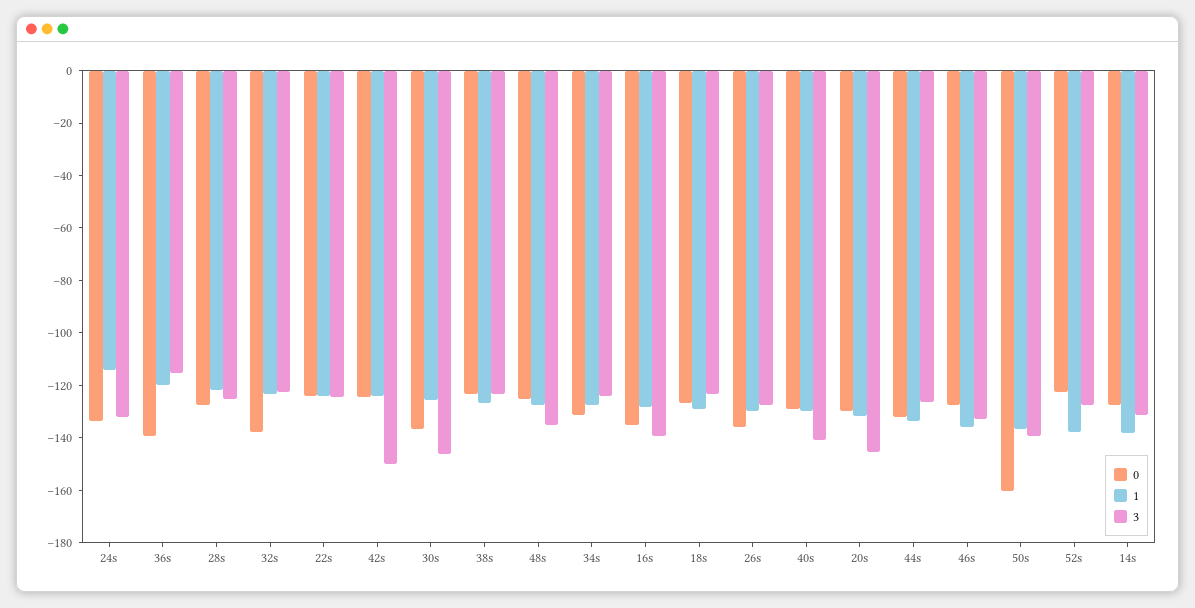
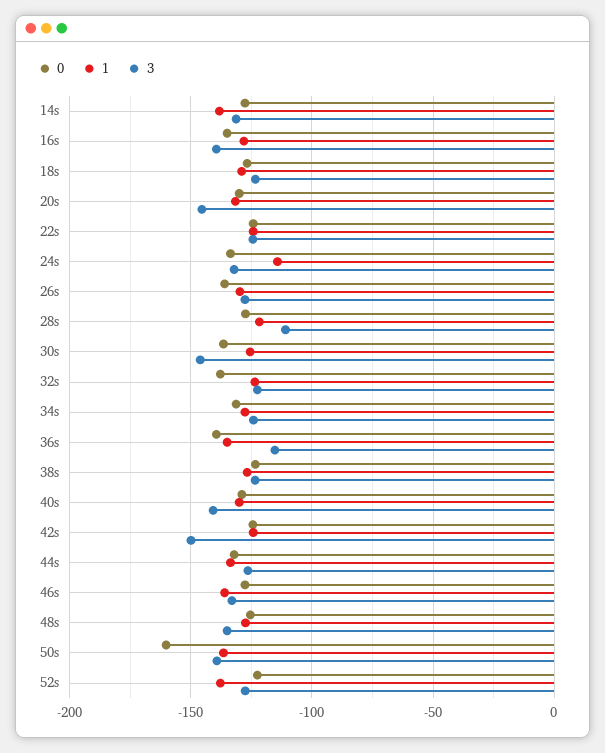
1, 36s: -120 -> -135
3, 28s: -125 -> -110

